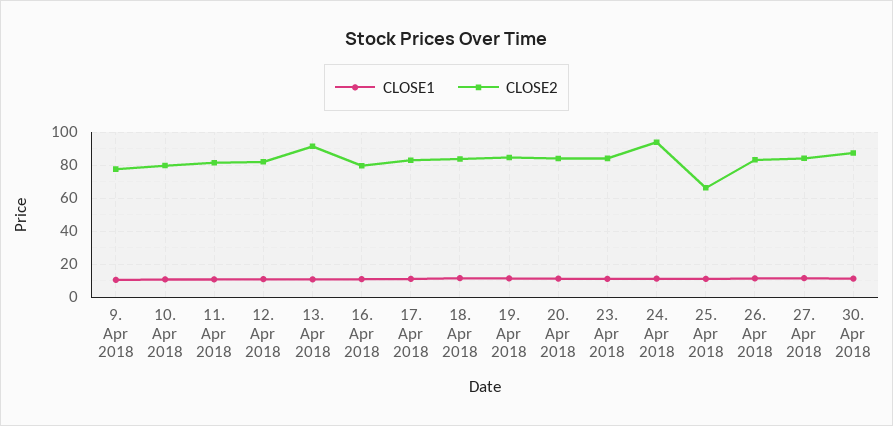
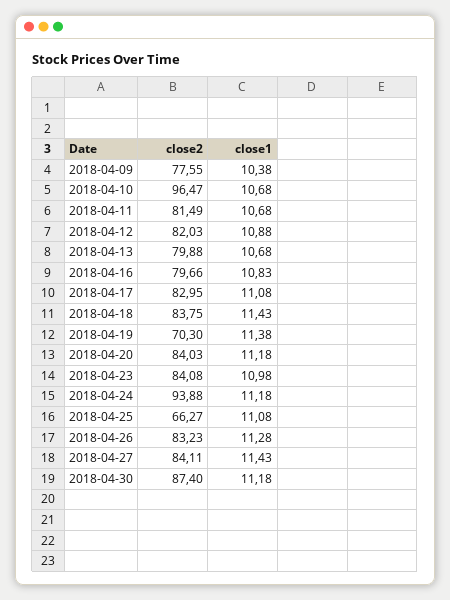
CLOSE2, 10. Apr 2018: 80 -> 96.47
CLOSE2, 13. Apr 2018: 90 -> 79.88
CLOSE2, 19. Apr 2018: 85 -> 70.3

